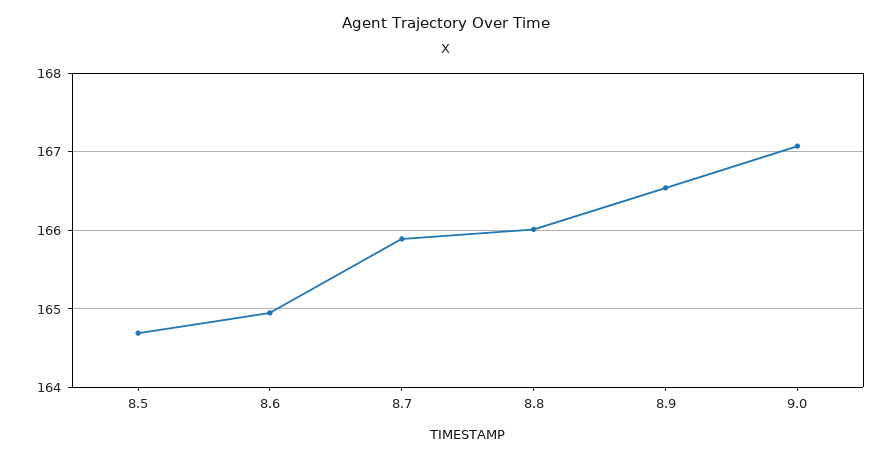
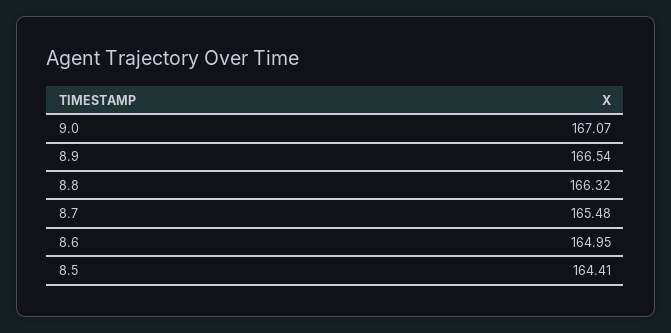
8.5: 164.7 -> 164.41
8.7: 165.9 -> 165.48
8.8: 166 -> 166.32

